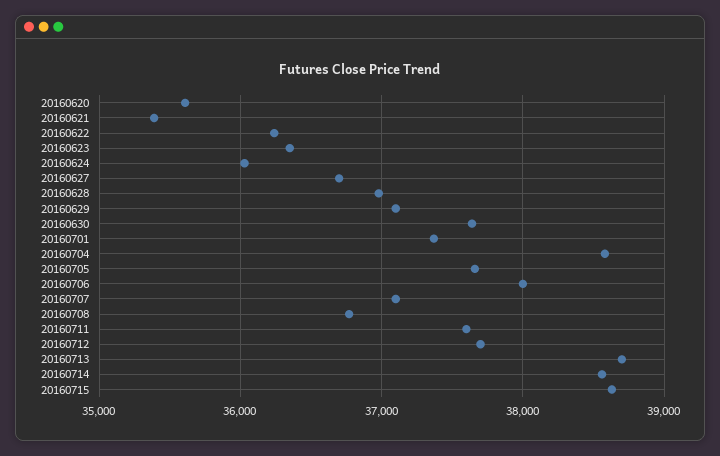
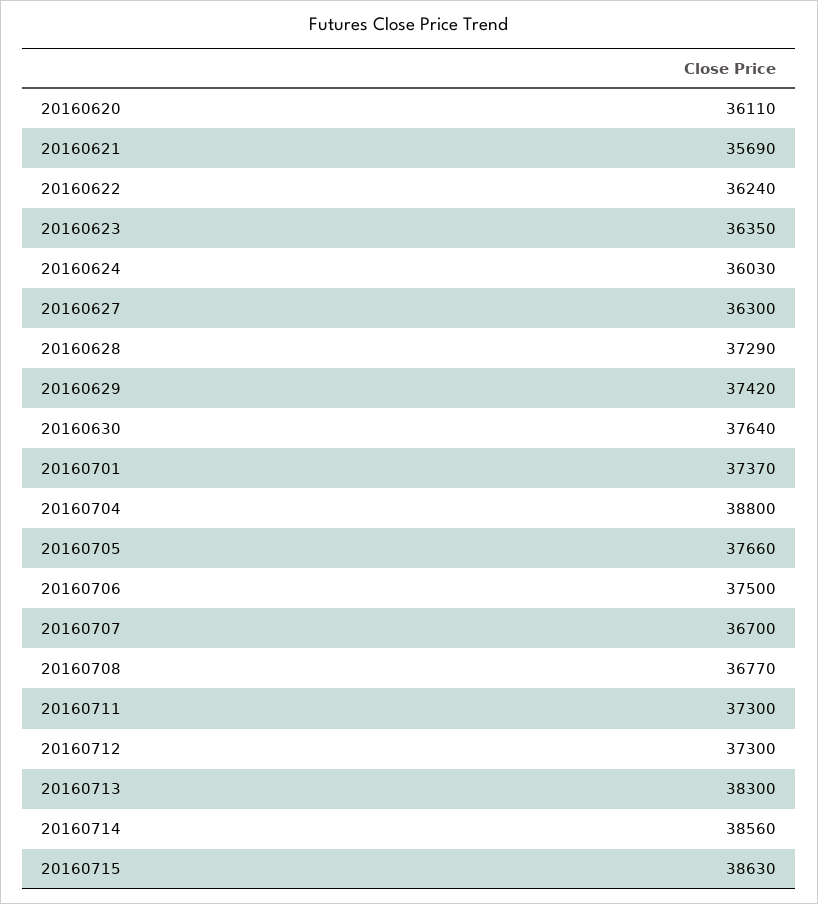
20160620: 35600 -> 36110
20160621: 35400 -> 35690
20160627: 36700 -> 36300
20160628: 37000 -> 37290
20160629: 37100 -> 37420
20160704: 38600 -> 38800
20160706: 38000 -> 37500
20160707: 37100 -> 36700
20160711: 37600 -> 37300
20160712: 37700 -> 37300
20160713: 38700 -> 38300

